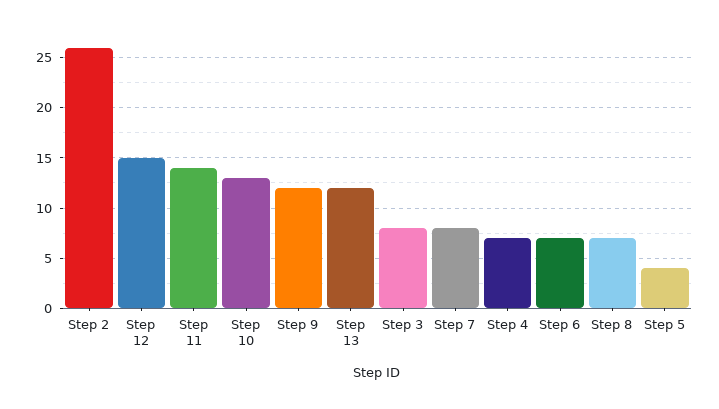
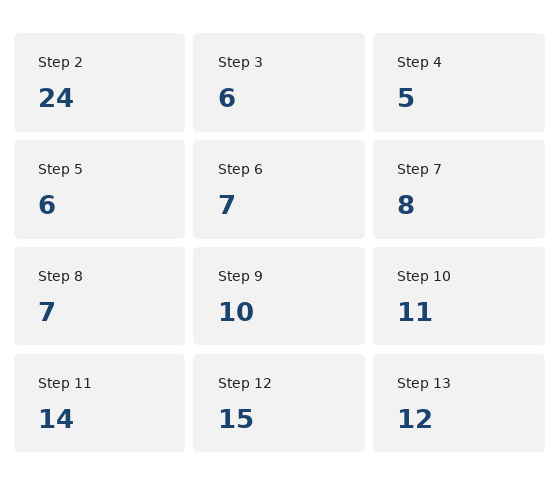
Step 2: 26 -> 24
Step 10: 13 -> 11
Step 9: 12 -> 10
Step 3: 8 -> 6
Step 4: 7 -> 5
Step 5: 4 -> 6

